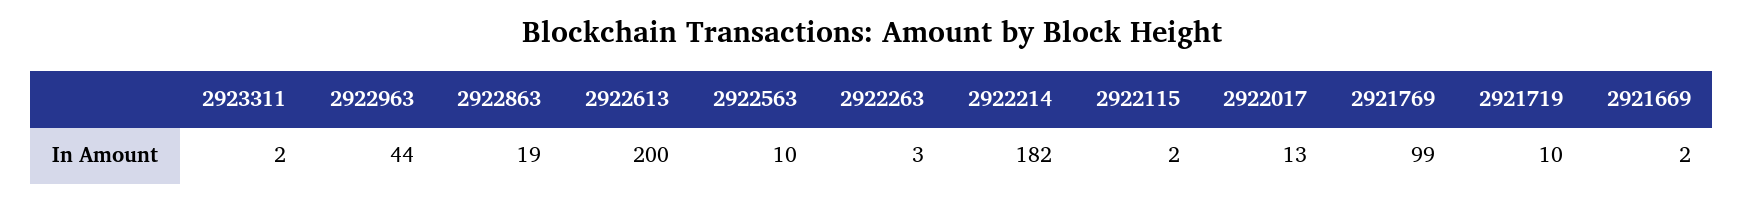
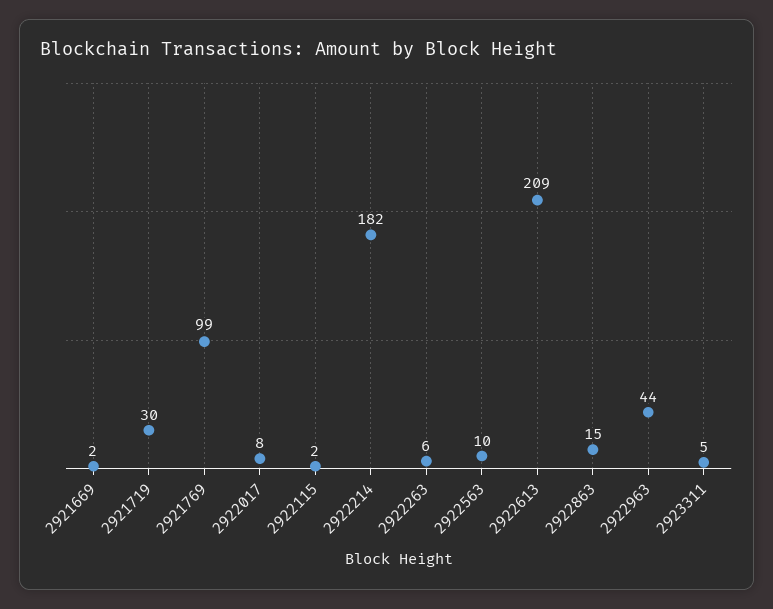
2923311: 2 -> 5
2922863: 19 -> 15
2922613: 200 -> 209
2922263: 3 -> 6
2922017: 13 -> 8
2921719: 10 -> 30

